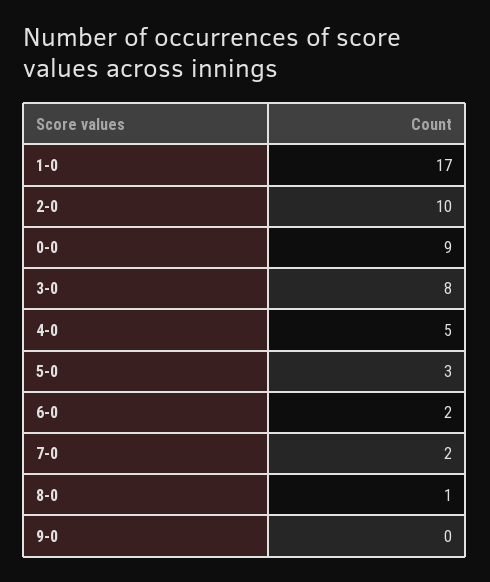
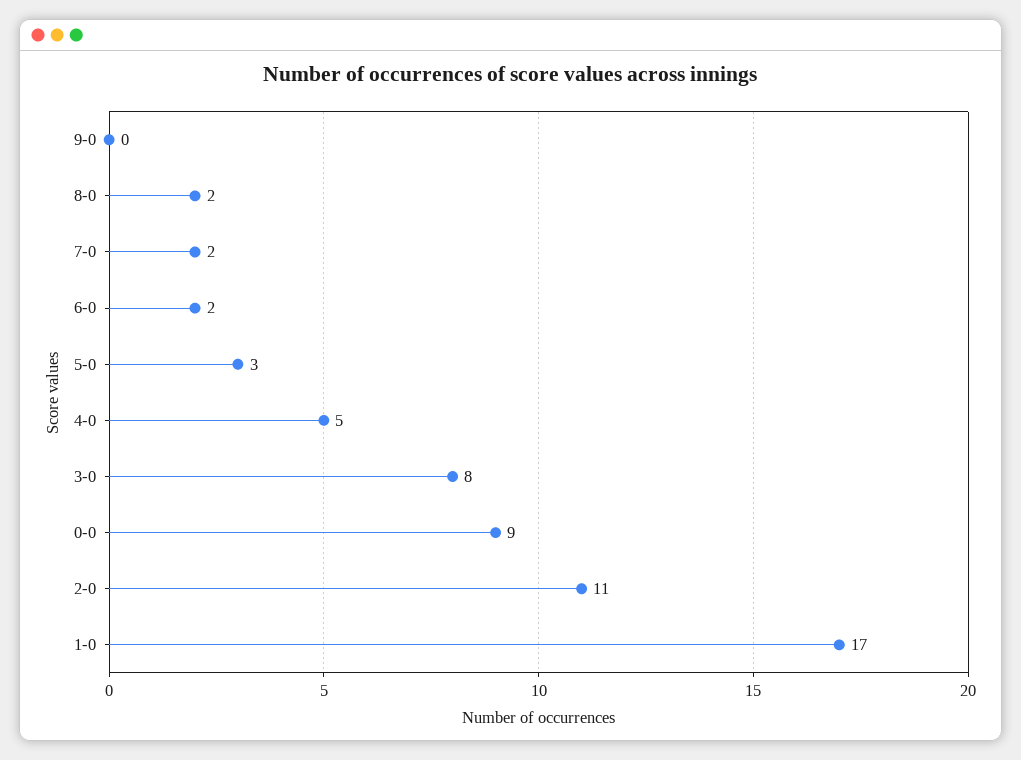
2-0: 10 -> 11
8-0: 1 -> 2

